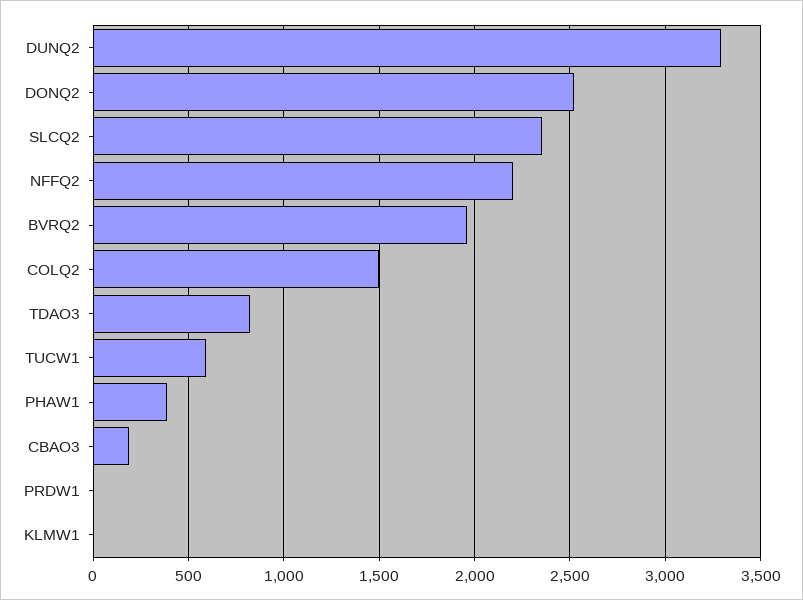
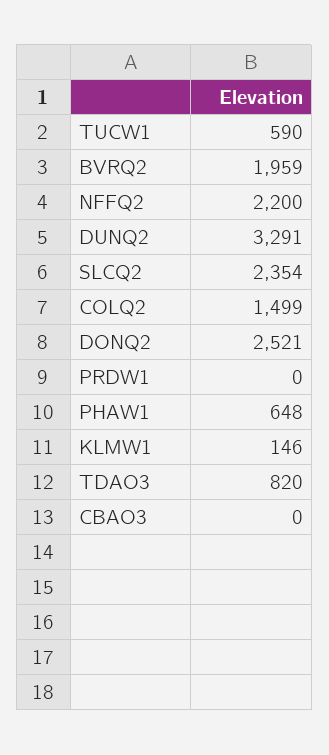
PHAW1: 400 -> 648
CBAO3: 200 -> 0
KLMW1: 0 -> 146

